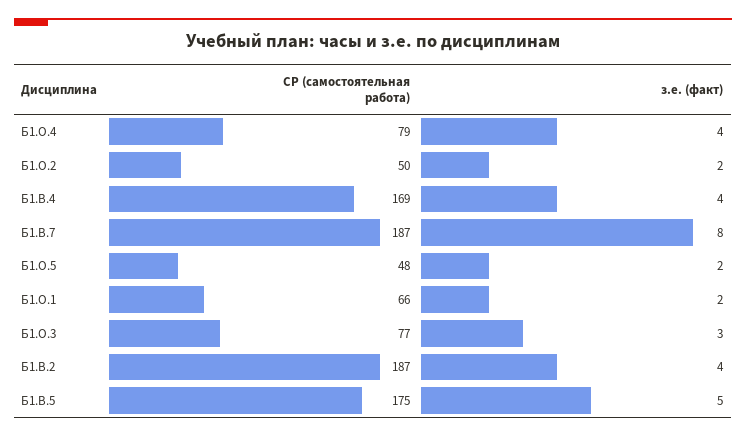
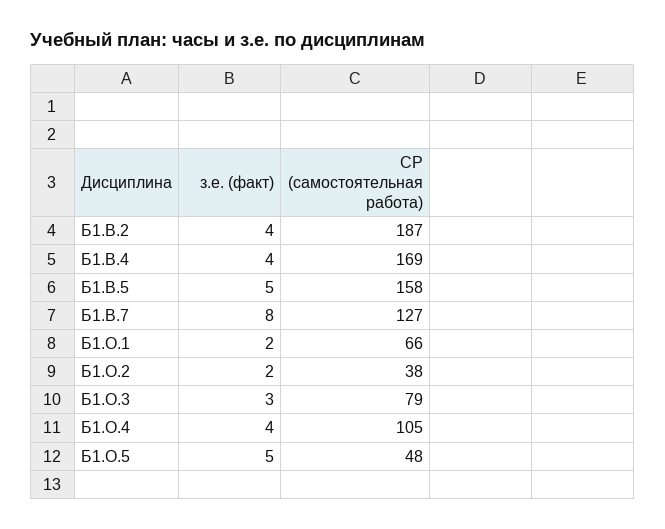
СР (самостоятельная работа), Б1.О.4: 79 -> 105
СР (самостоятельная работа), Б1.О.2: 50 -> 38
СР (самостоятельная работа), Б1.В.7: 187 -> 127
з.е. (факт), Б1.О.5: 2 -> 5
СР (самостоятельная работа), Б1.О.3: 77 -> 79
СР (самостоятельная работа), Б1.В.5: 175 -> 158

